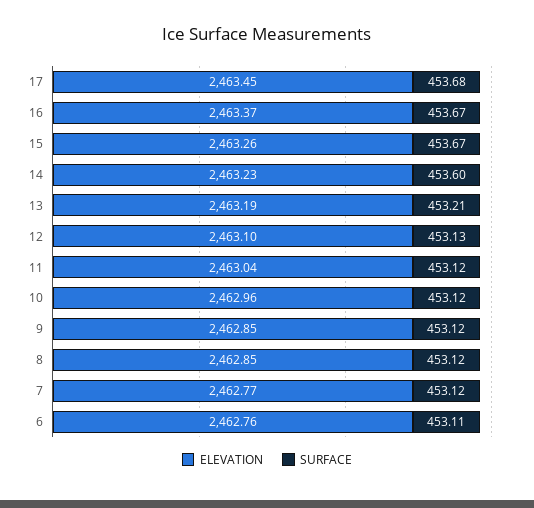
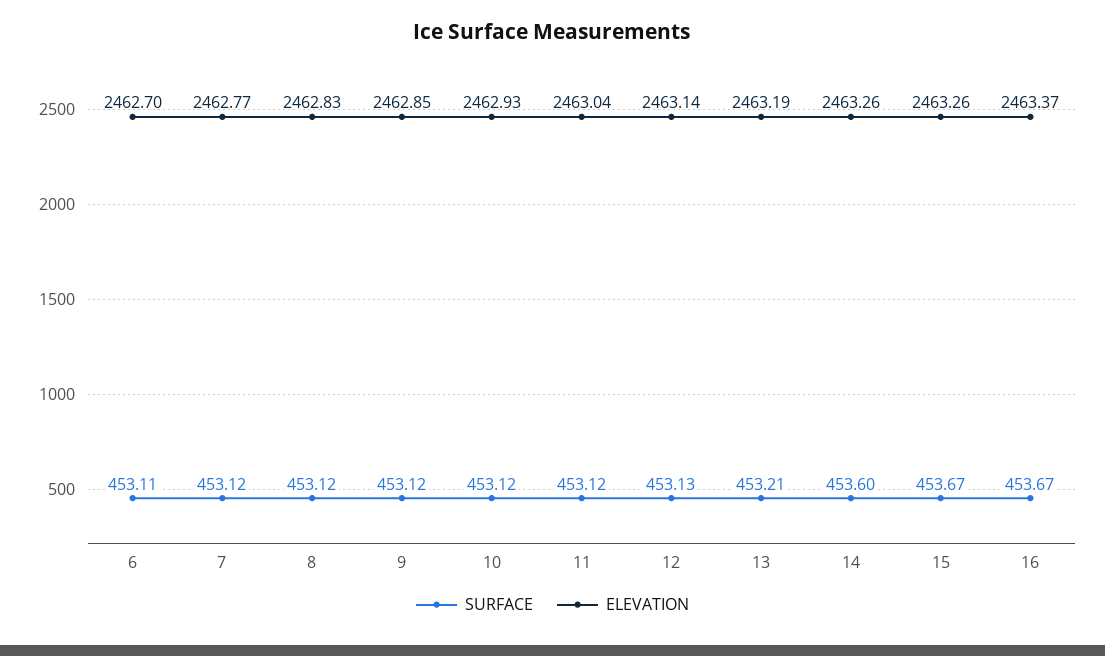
ELEVATION, 17: 2463.45 -> none
SURFACE, 17: 453.68 -> none
ELEVATION, 14: 2463.23 -> 2463.26
ELEVATION, 12: 2463.1 -> 2463.14
ELEVATION, 10: 2462.96 -> 2462.93
ELEVATION, 8: 2462.85 -> 2462.83
ELEVATION, 6: 2462.76 -> 2462.7

